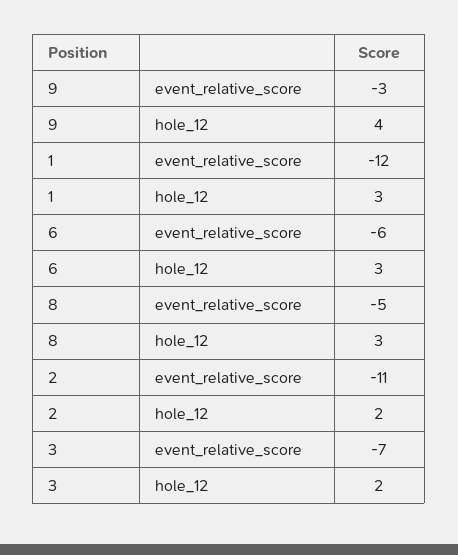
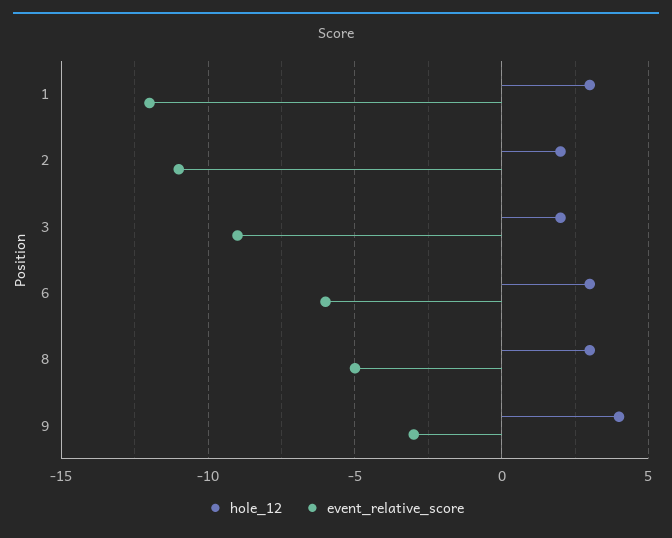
event_relative_score, 3: -7 -> -9

